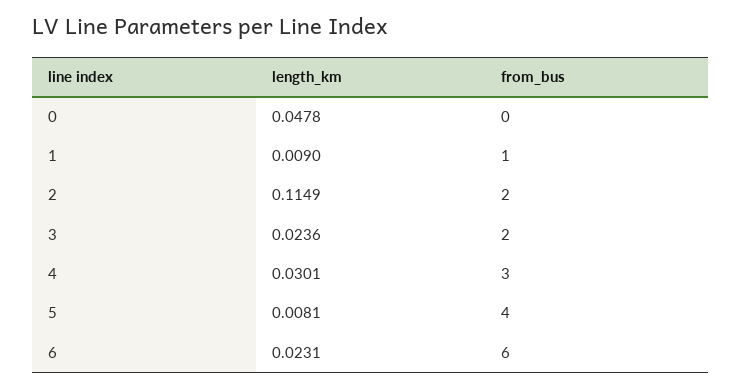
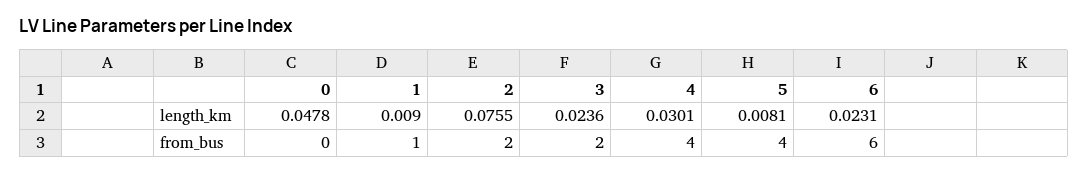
length_km, 2: 0.1149 -> 0.0755
from_bus, 4: 3 -> 4

